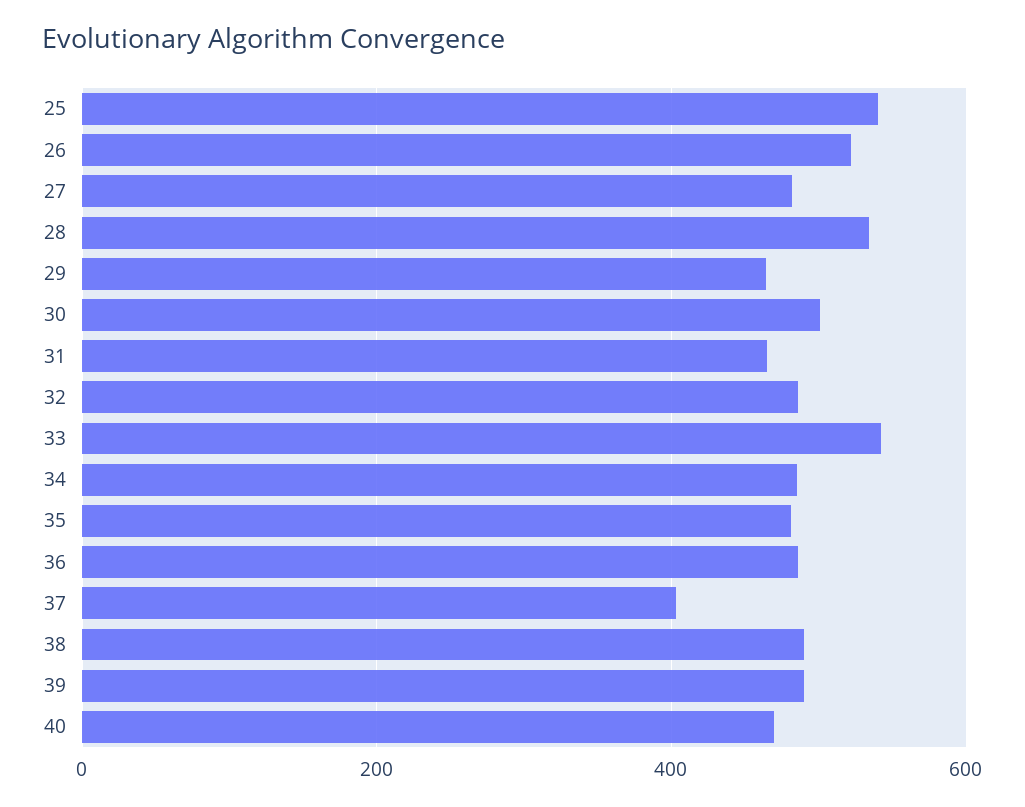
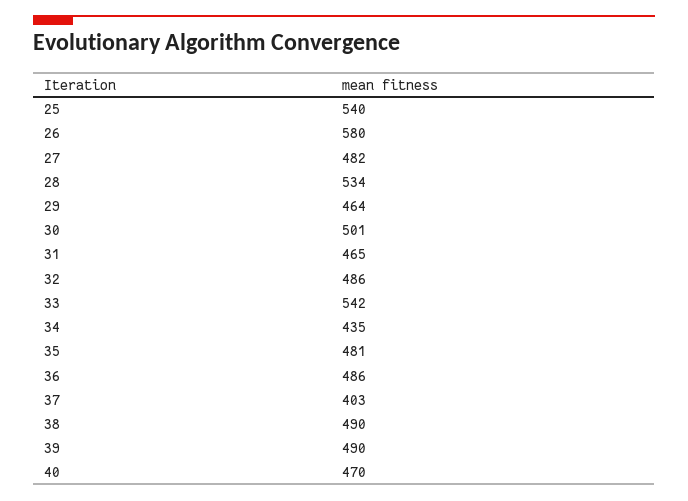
26: 520 -> 580
34: 480 -> 435

